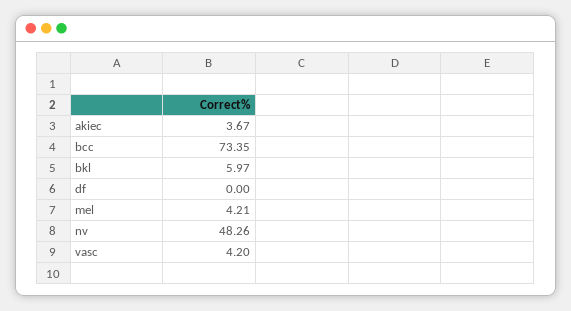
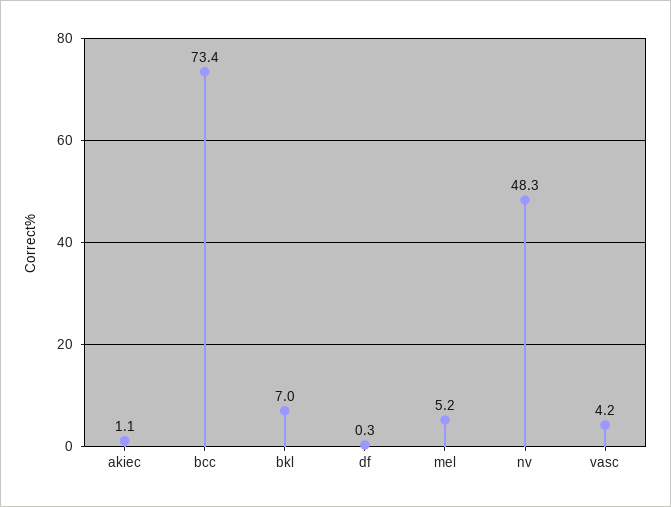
akiec: 3.67 -> 1.1
bkl: 5.97 -> 7
df: 0 -> 0.3
mel: 4.21 -> 5.2

